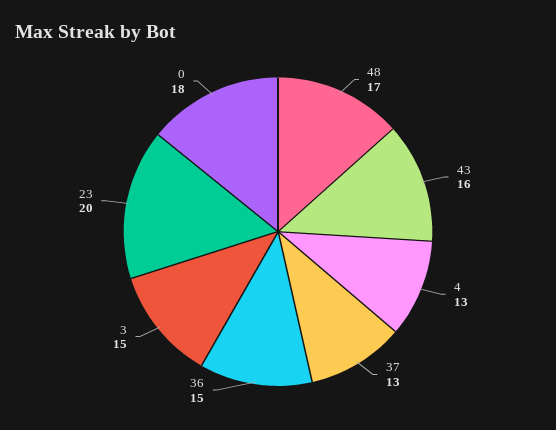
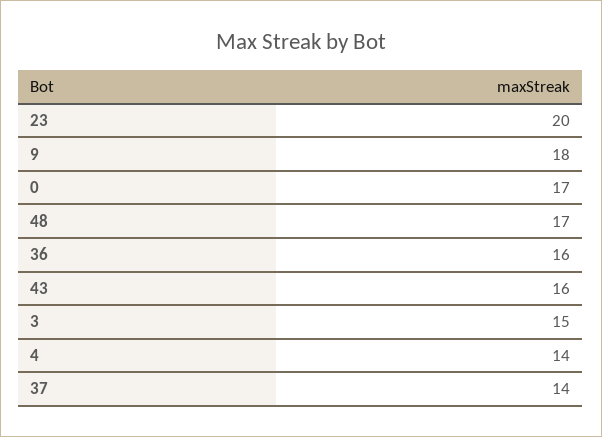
4: 13 -> 14
37: 13 -> 14
36: 15 -> 16
0: 18 -> 17
9: none -> 18

